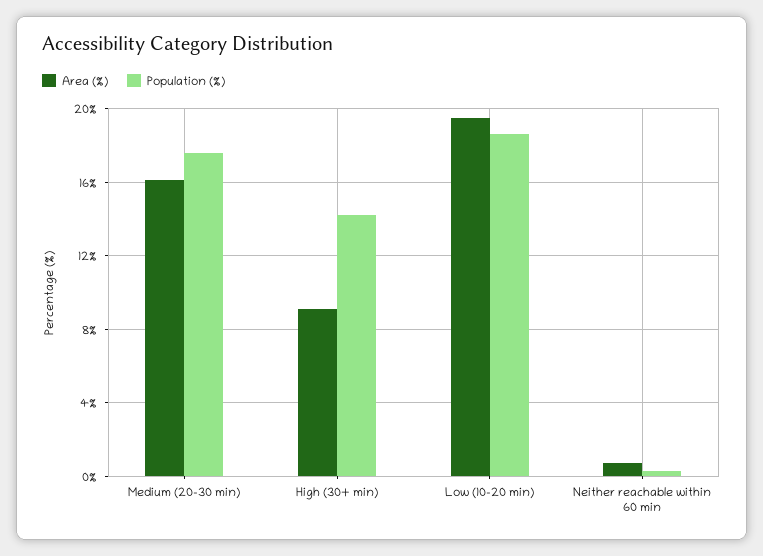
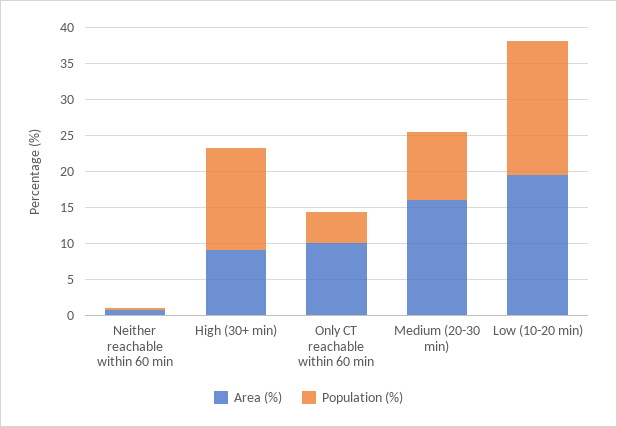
Population (%), Medium (20-30 min): 17.5 -> 10
Area (%), Only CT reachable within 60 min: none -> 10
Population (%), Only CT reachable within 60 min: none -> 5

